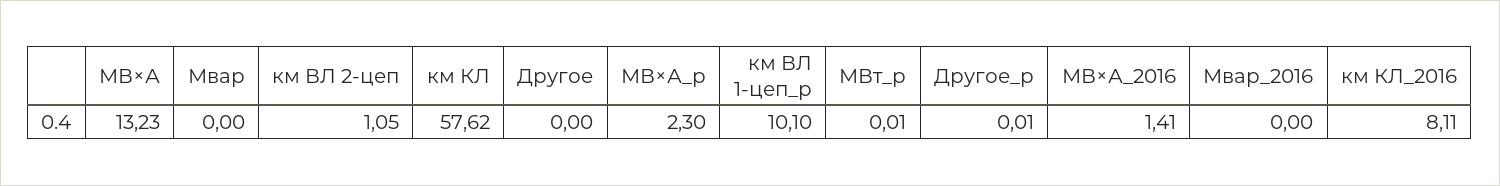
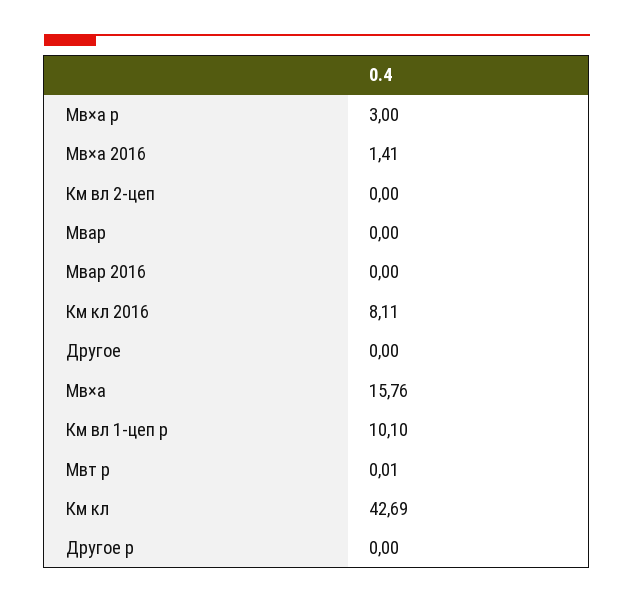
МВ×А: 13.23 -> 15.76
км ВЛ 2-цеп: 1.05 -> 0
км КЛ: 57.62 -> 42.69
МВ×А_р: 2.3 -> 3
Другое_р: 0.01 -> 0

